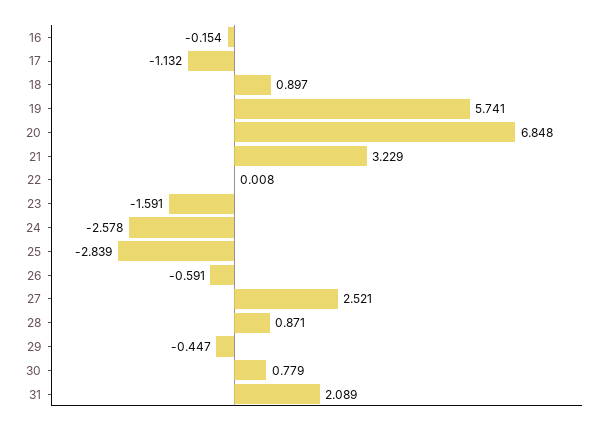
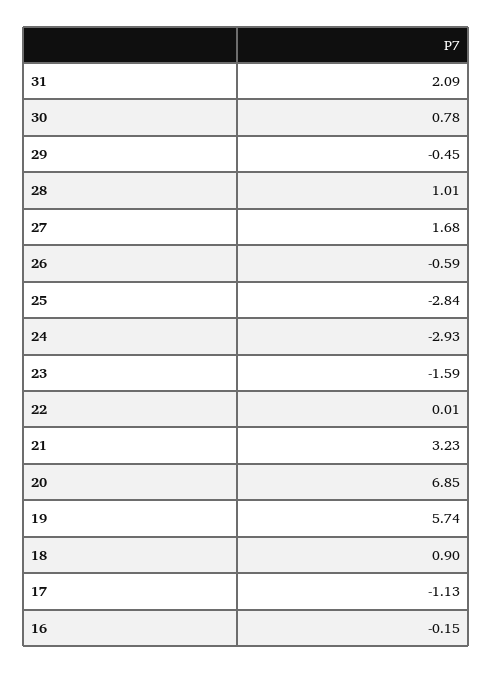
24: -2.578 -> -2.93
27: 2.521 -> 1.68
28: 0.871 -> 1.01

